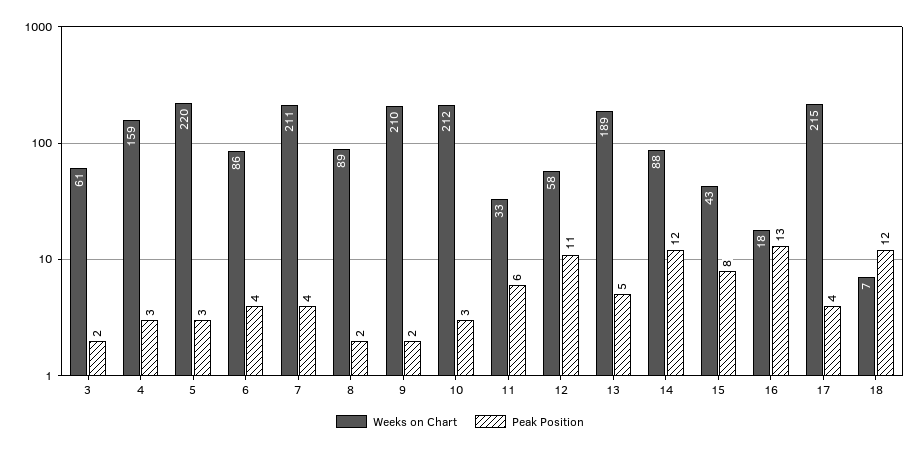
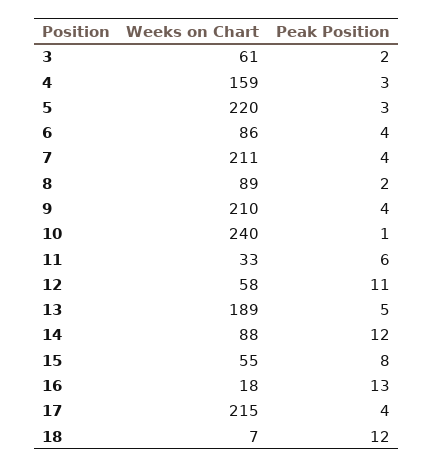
Peak Position, 9: 2 -> 4
Weeks on Chart, 10: 212 -> 240
Peak Position, 10: 3 -> 1
Weeks on Chart, 15: 43 -> 55

